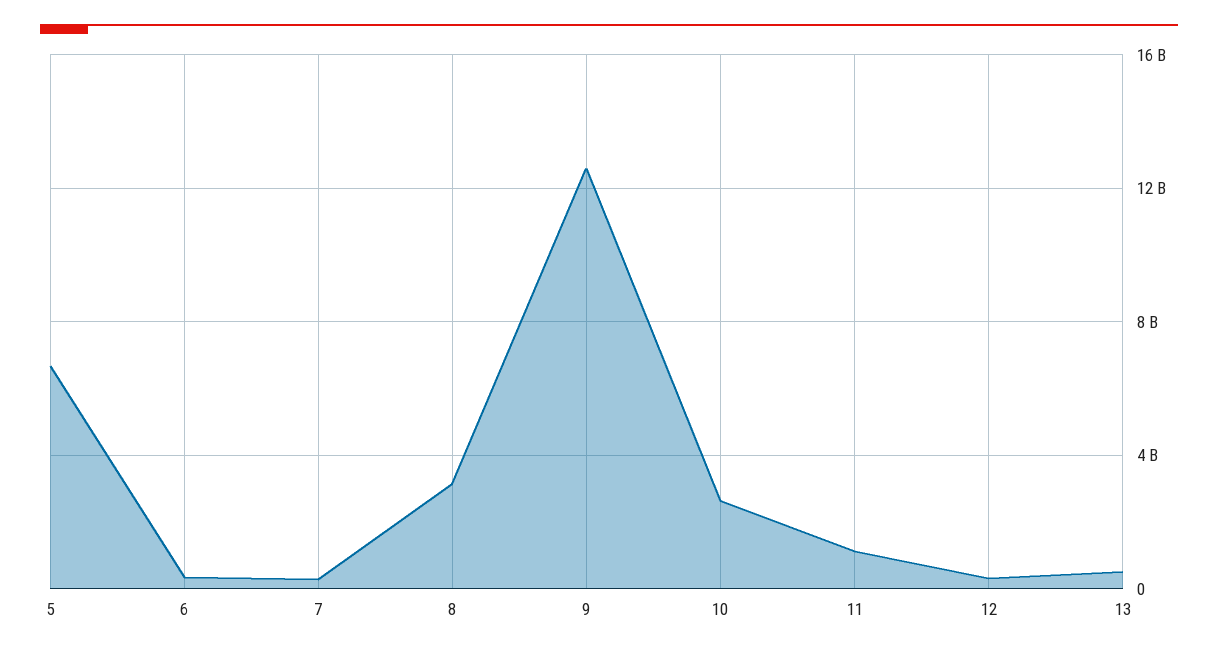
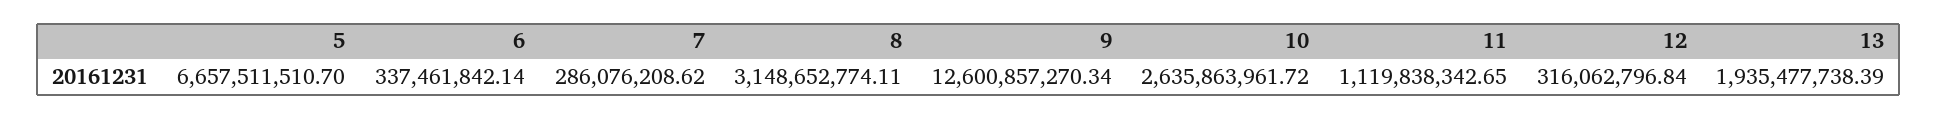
13: 500000000 -> 1935477738.39

